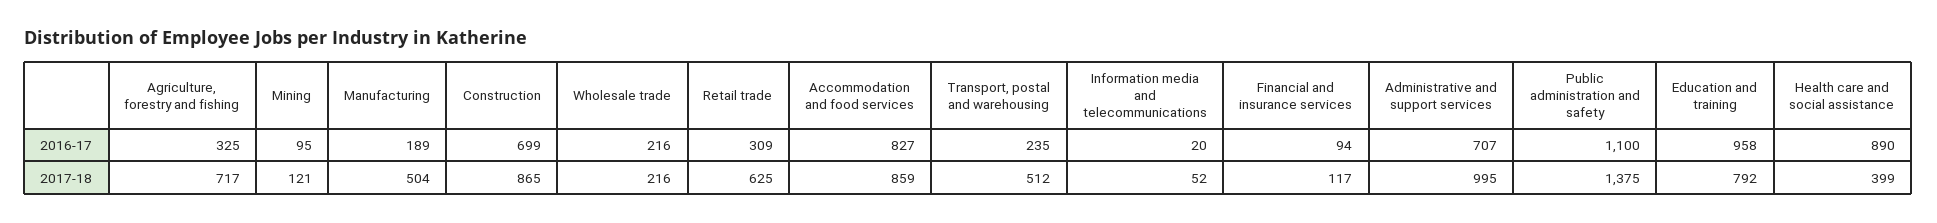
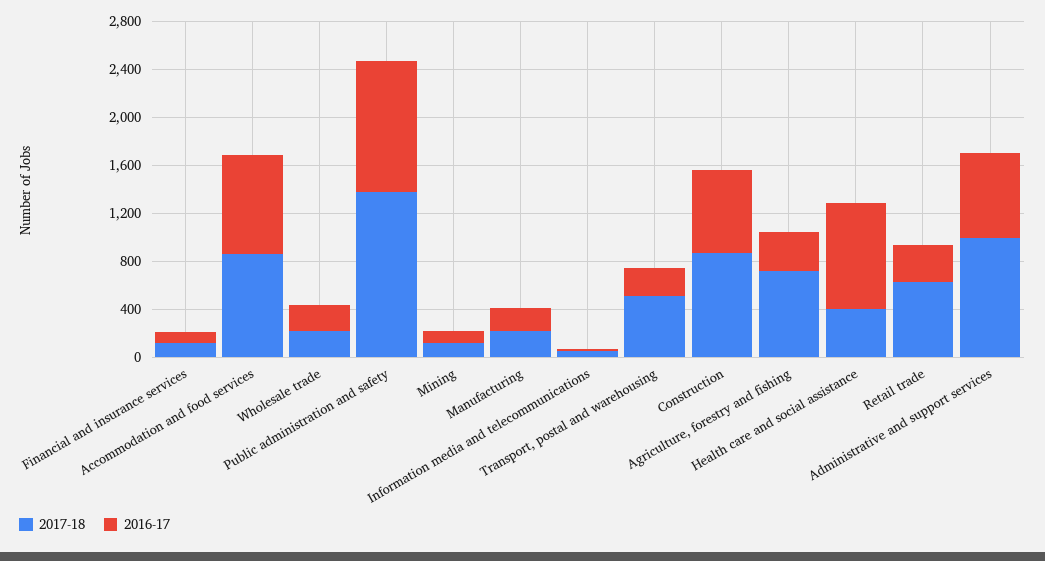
2016-17, Education and training: 958 -> none
2017-18, Manufacturing: 504 -> 200
2017-18, Education and training: 792 -> none

